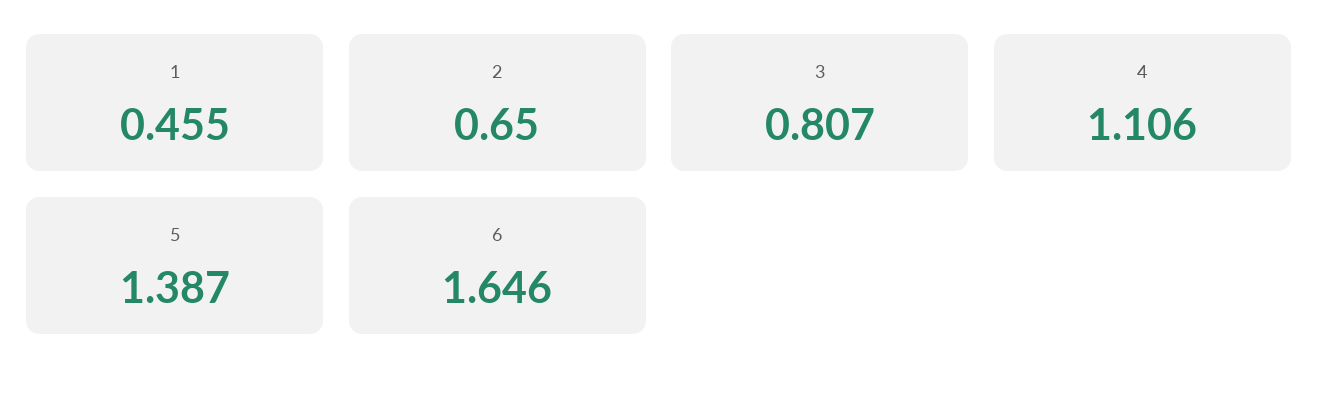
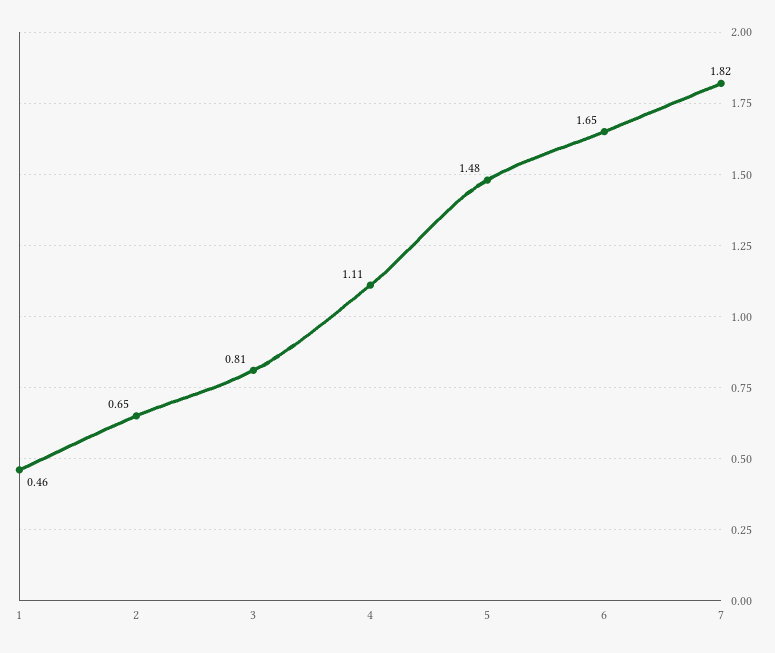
5: 1.387 -> 1.48
7: none -> 1.82

